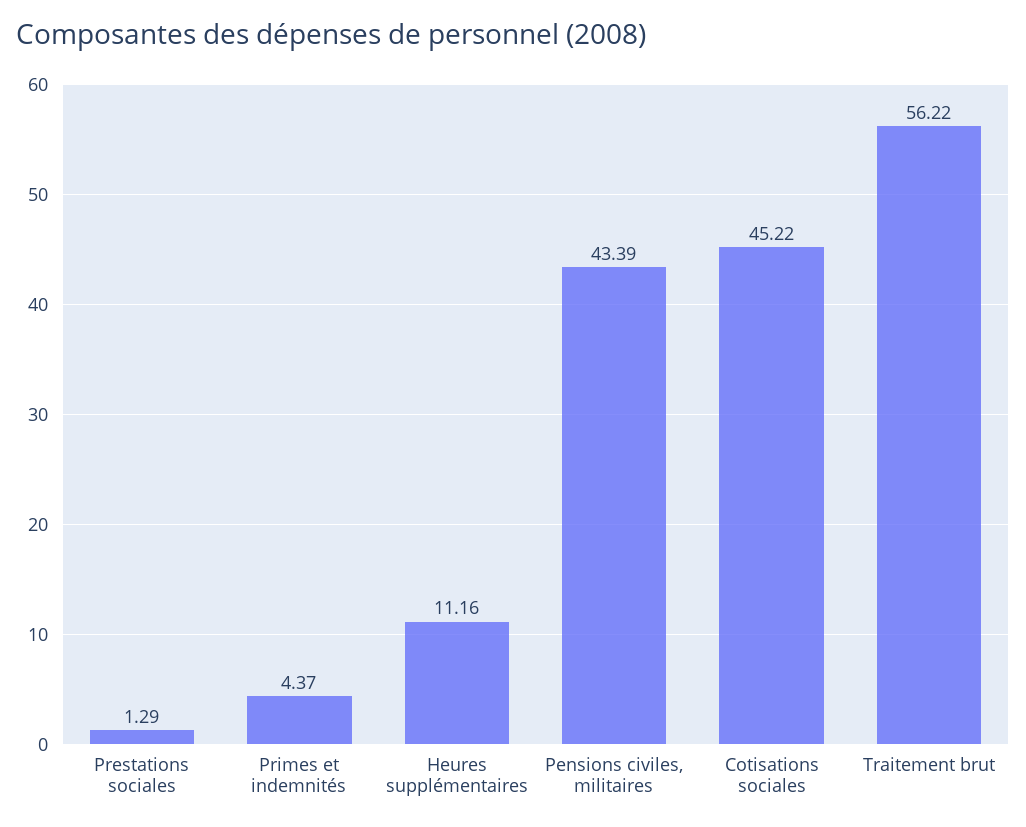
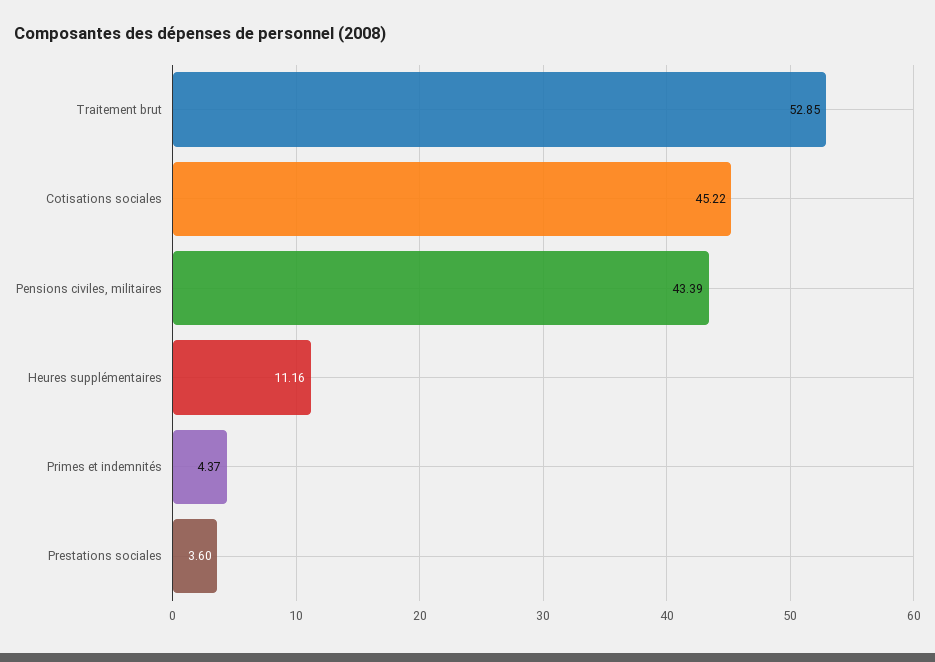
Prestations sociales: 1.29 -> 3.6
Traitement brut: 56.22 -> 52.85

